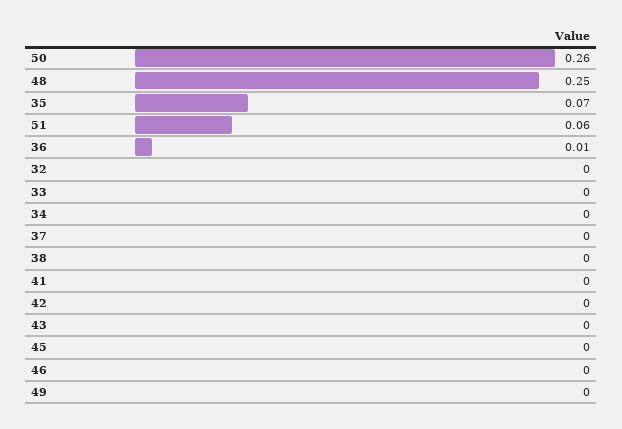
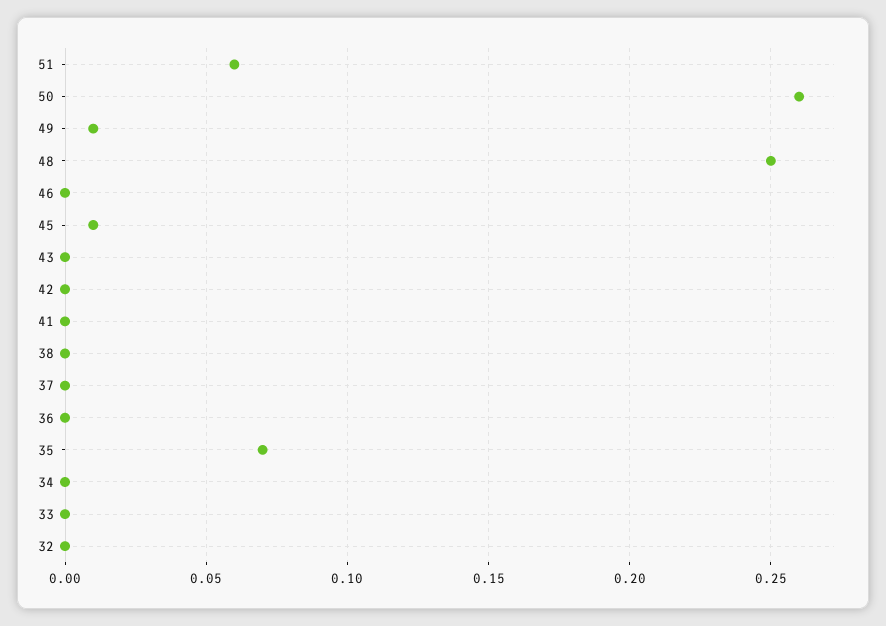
36: 0.01 -> 0
45: 0 -> 0.01
49: 0 -> 0.01

